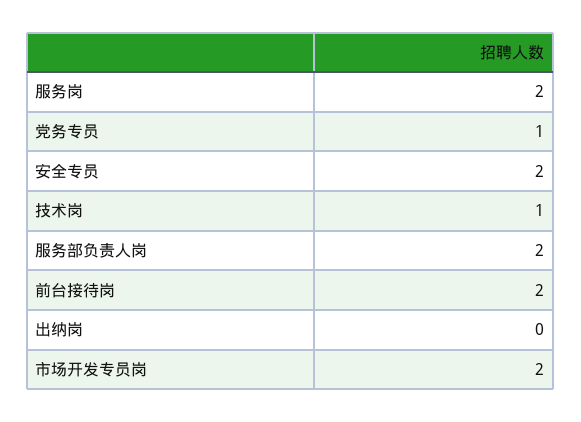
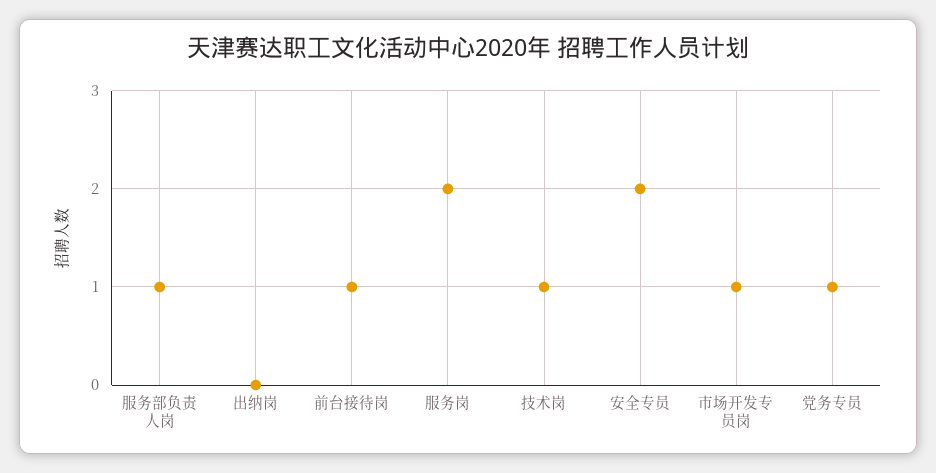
服务部负责人岗: 2 -> 1
前台接待岗: 2 -> 1
市场开发专员岗: 2 -> 1

